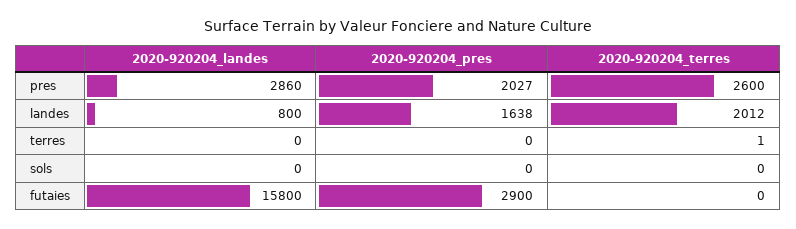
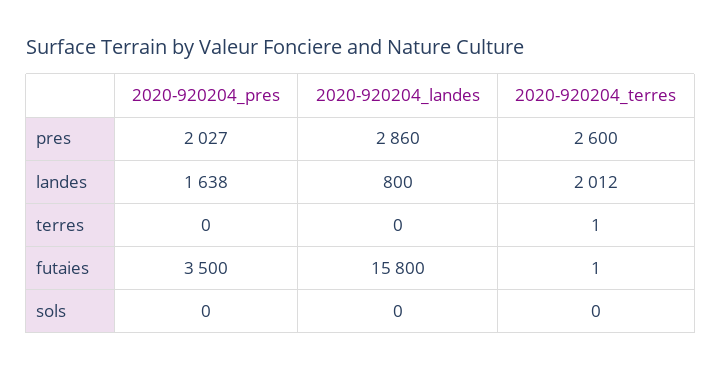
2020-920204_pres, futaies: 2900 -> 3500
2020-920204_terres, futaies: 0 -> 1

